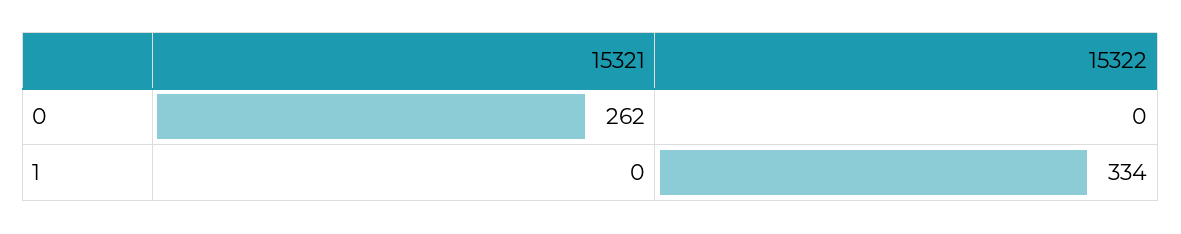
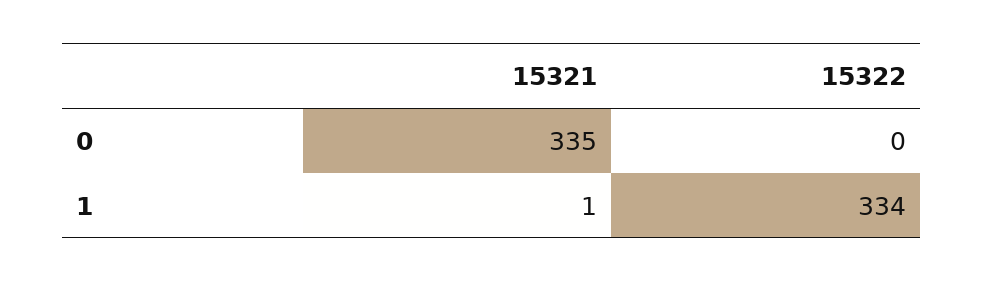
15321, 0: 262 -> 335
15321, 1: 0 -> 1

